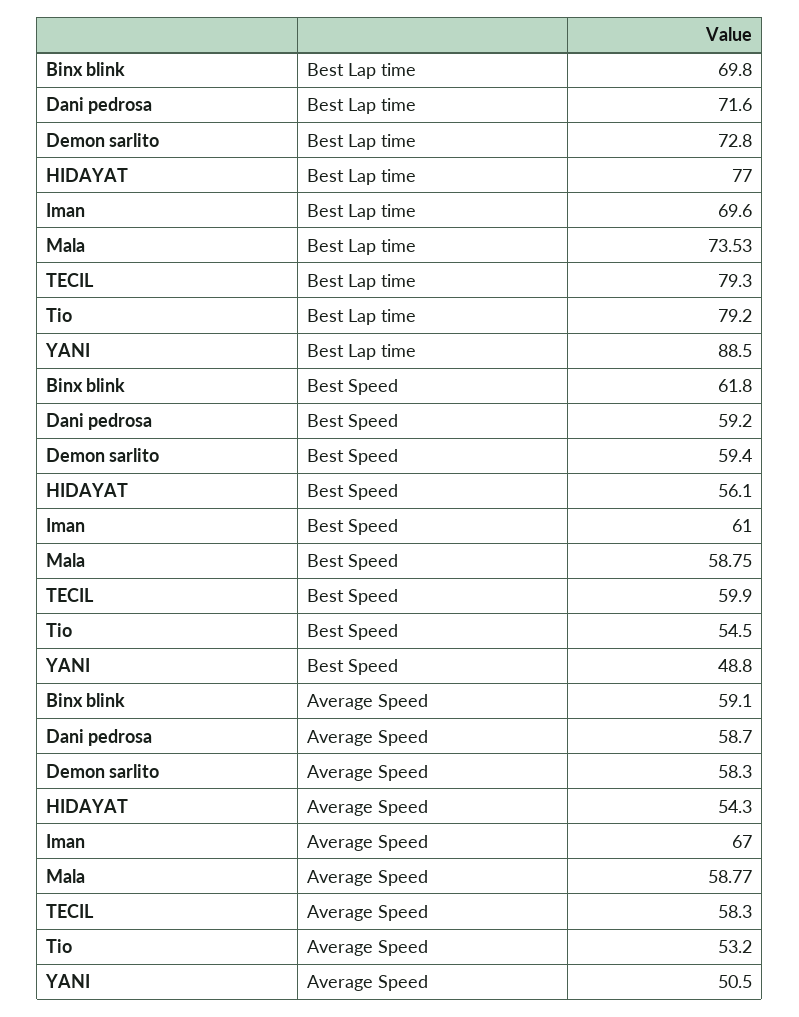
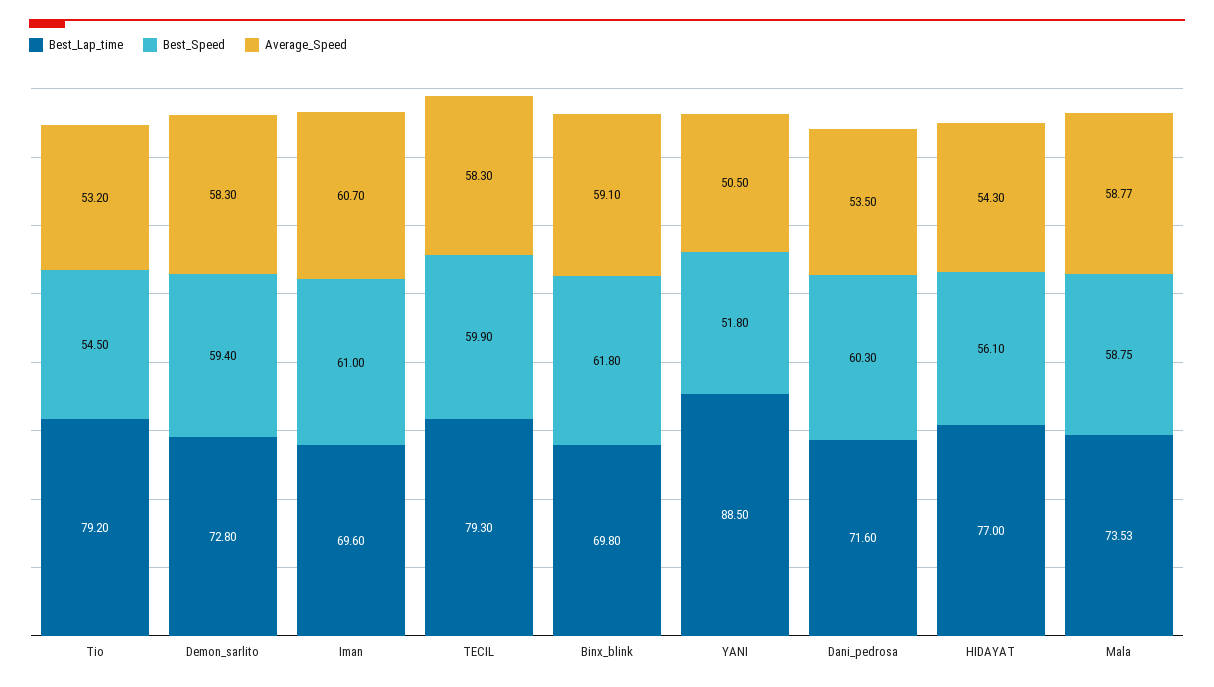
Best Speed, Dani pedrosa: 59.2 -> 60.3
Best Speed, YANI: 48.8 -> 51.8
Average Speed, Dani pedrosa: 58.7 -> 53.5
Average Speed, Iman: 67 -> 60.7

